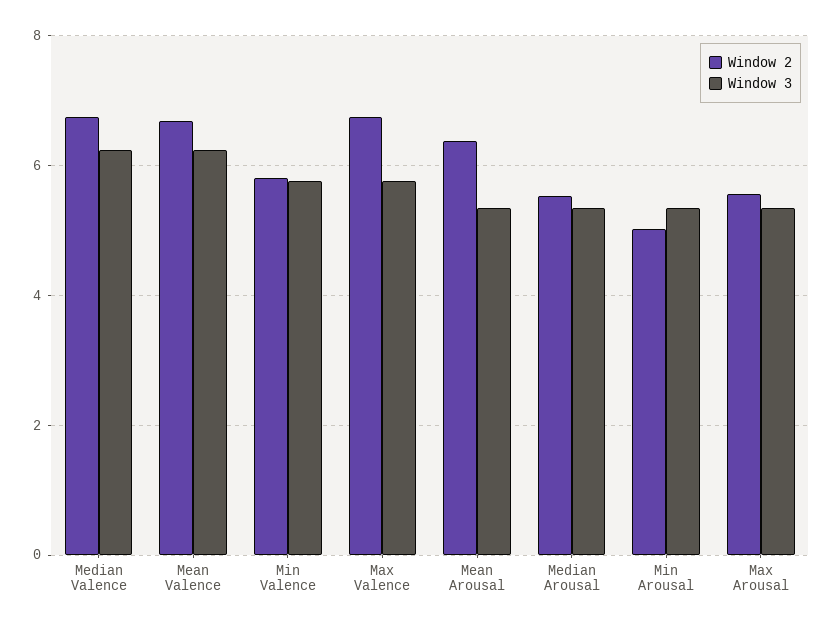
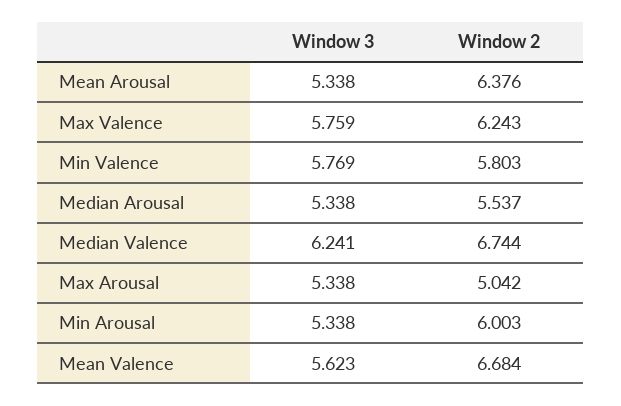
Window 3, Mean Valence: 6.2 -> 5.623
Window 2, Max Valence: 6.8 -> 6.243
Window 2, Min Arousal: 5 -> 6.003
Window 2, Max Arousal: 5.6 -> 5.042

